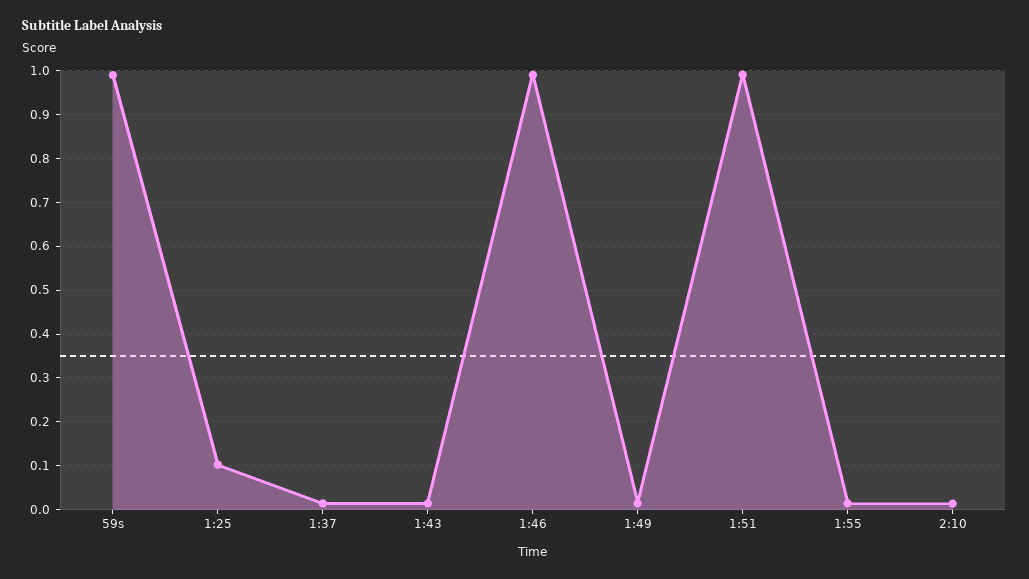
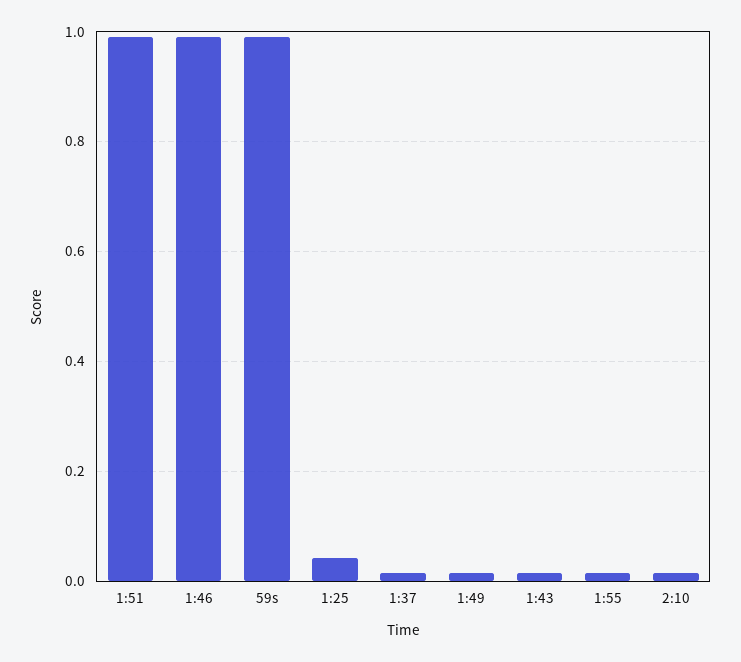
1:25: 0.1 -> 0.04

